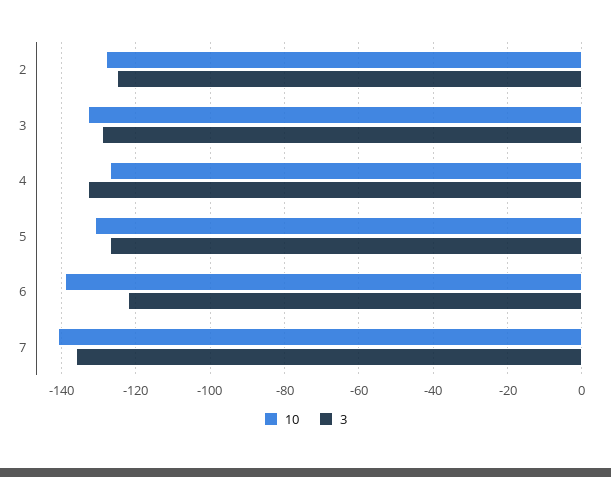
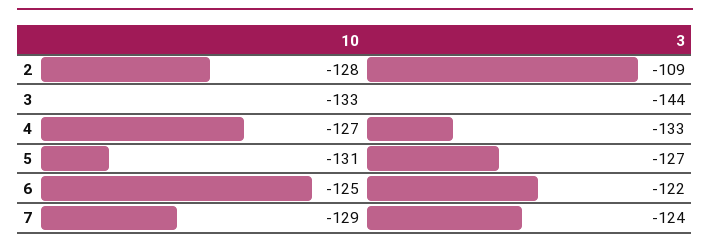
3, 2: -125 -> -109
3, 3: -130 -> -144
10, 6: -140 -> -125
10, 7: -140 -> -129
3, 7: -135 -> -124

